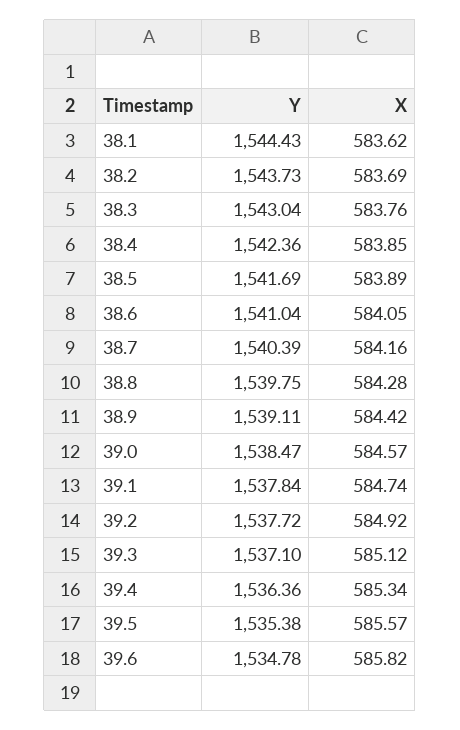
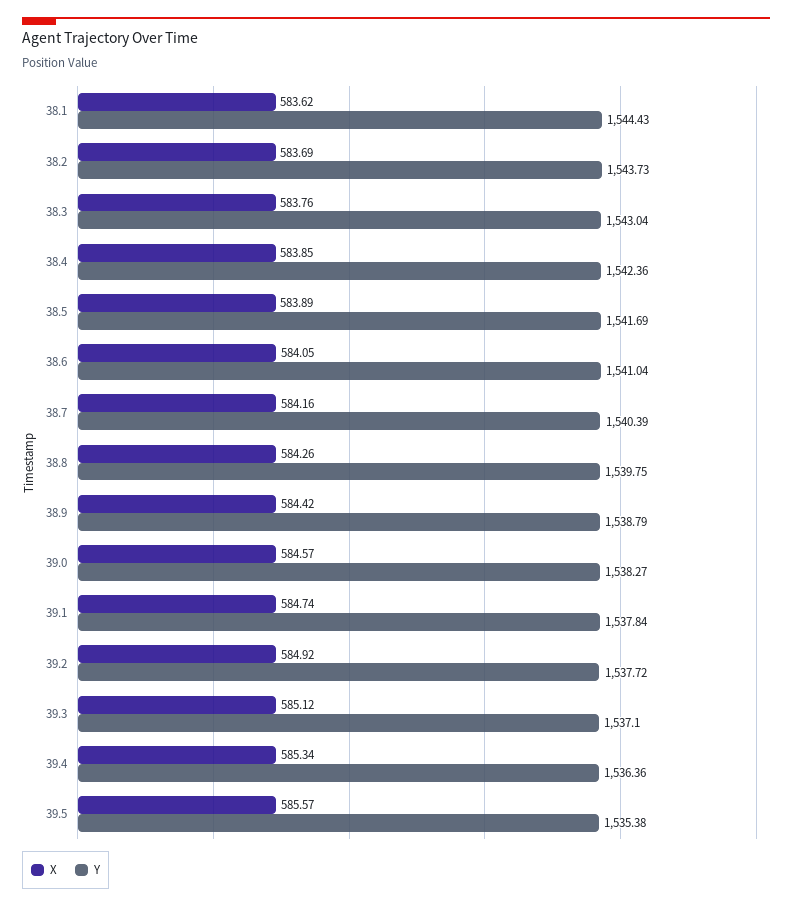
X, 38.8: 584.28 -> 584.26
Y, 38.9: 1539.11 -> 1538.79
Y, 39.0: 1538.47 -> 1538.27
Y, 39.6: 1534.78 -> none
X, 39.6: 585.82 -> none

